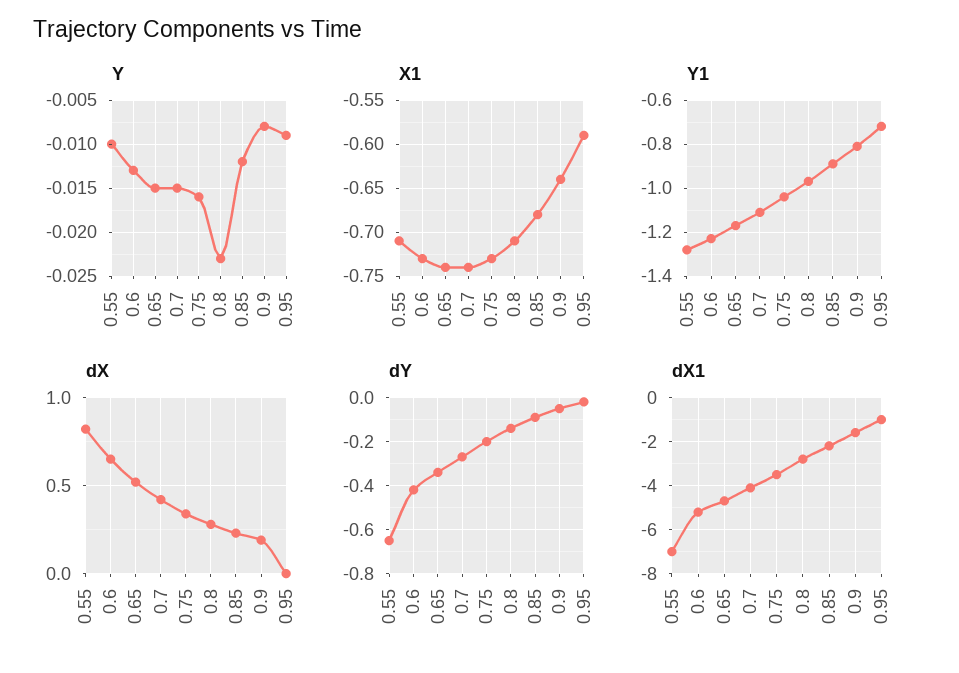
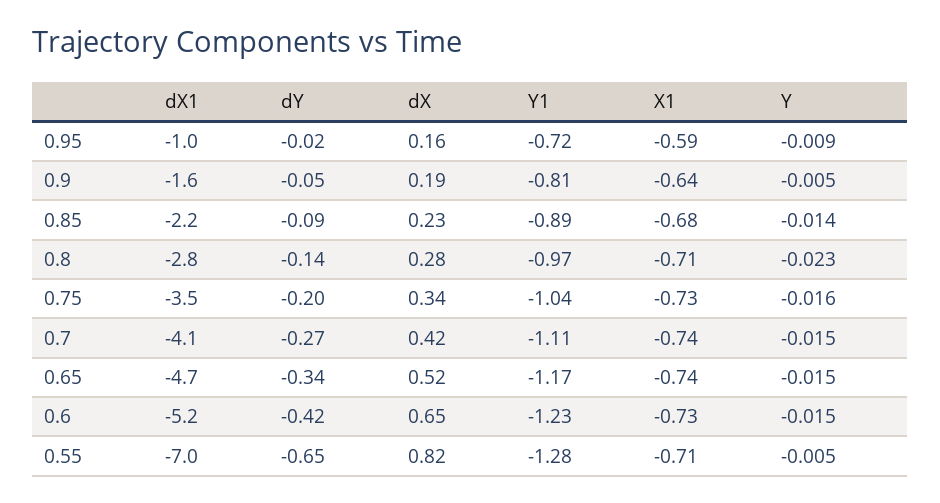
Y, 0.55: -0.01 -> -0.005
Y, 0.6: -0.013 -> -0.015
Y, 0.85: -0.012 -> -0.014
Y, 0.9: -0.008 -> -0.005
dX, 0.95: 0 -> 0.16

